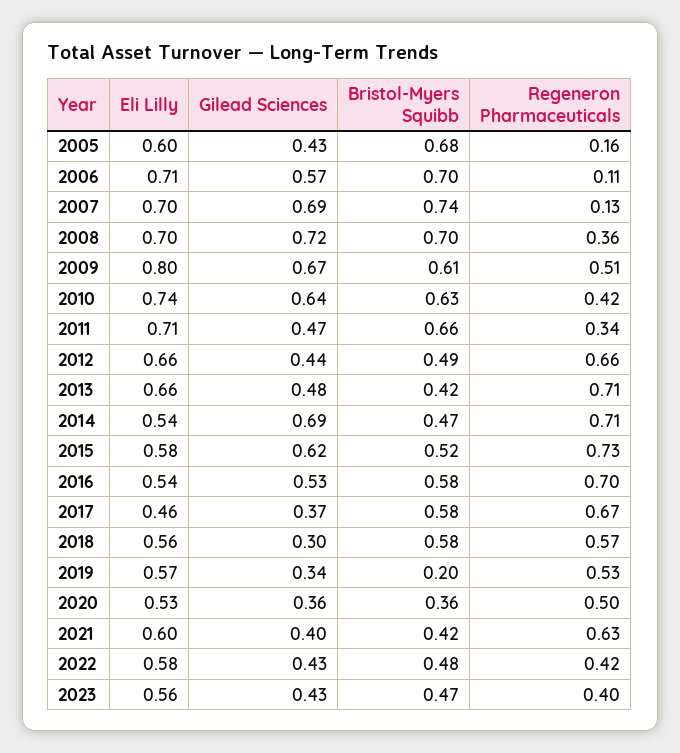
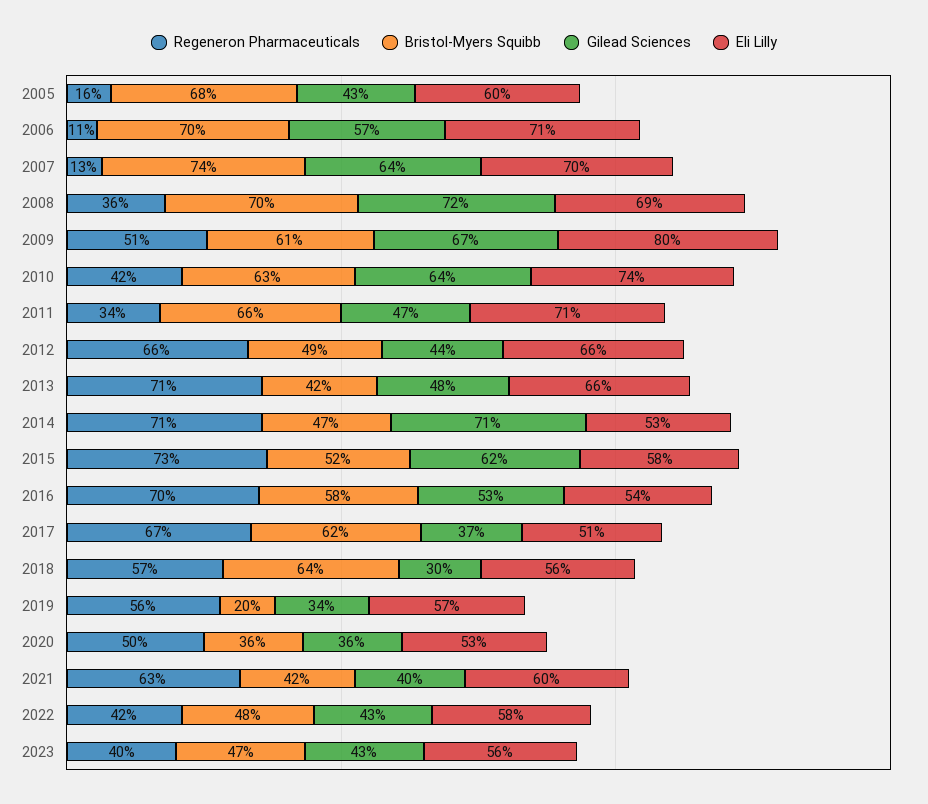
Gilead Sciences, 2007: 0.69 -> 0.64
Eli Lilly, 2008: 0.7 -> 0.69
Eli Lilly, 2014: 0.54 -> 0.53
Gilead Sciences, 2014: 0.69 -> 0.71
Eli Lilly, 2017: 0.46 -> 0.51
Bristol-Myers Squibb, 2017: 0.58 -> 0.62
Bristol-Myers Squibb, 2018: 0.58 -> 0.64
Regeneron Pharmaceuticals, 2019: 0.53 -> 0.56

